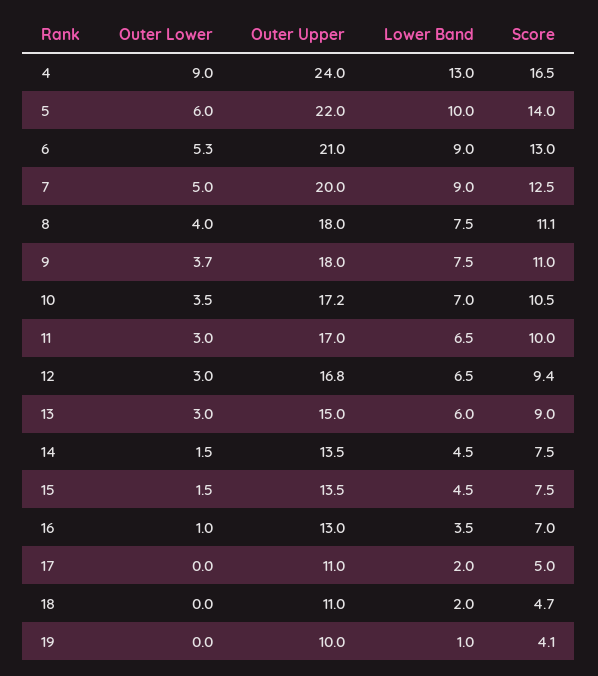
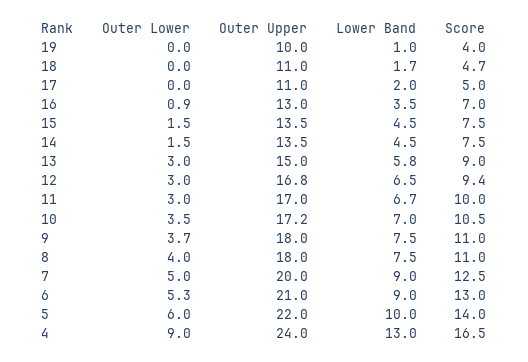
Score, 8: 11.1 -> 11
Lower Band, 11: 6.5 -> 6.7
Lower Band, 13: 6 -> 5.8
Outer Lower, 16: 1 -> 0.9
Lower Band, 18: 2 -> 1.7
Score, 19: 4.1 -> 4

